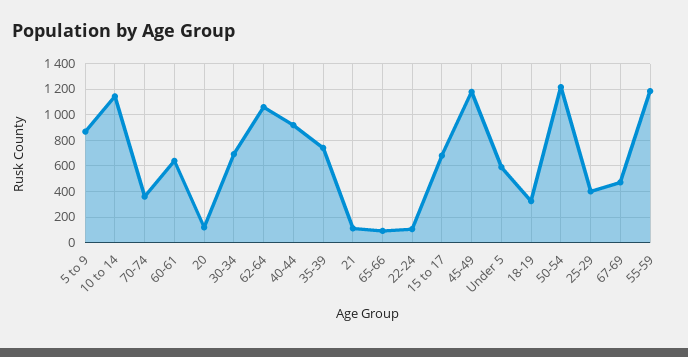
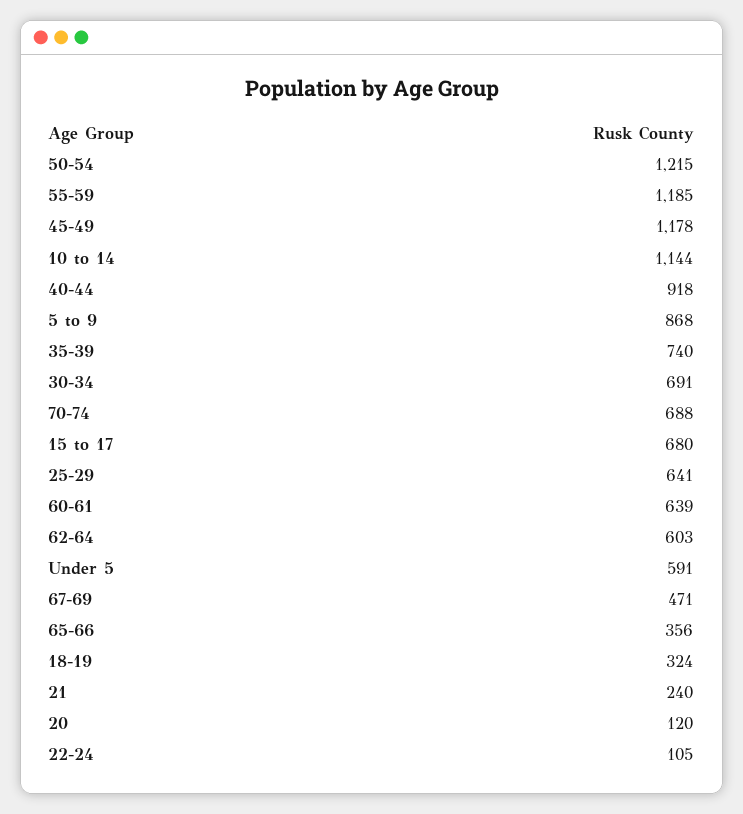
70-74: 350 -> 688
62-64: 1050 -> 603
21: 100 -> 240
65-66: 100 -> 356
25-29: 400 -> 641

